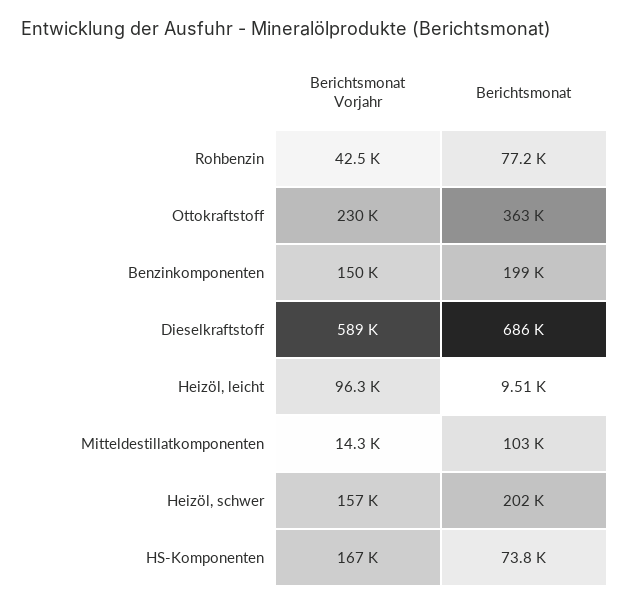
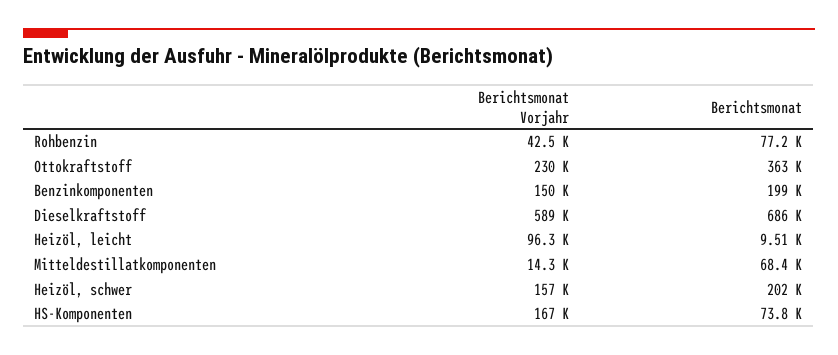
Berichtsmonat, Mitteldestillatkomponenten: 103000 -> 68400

